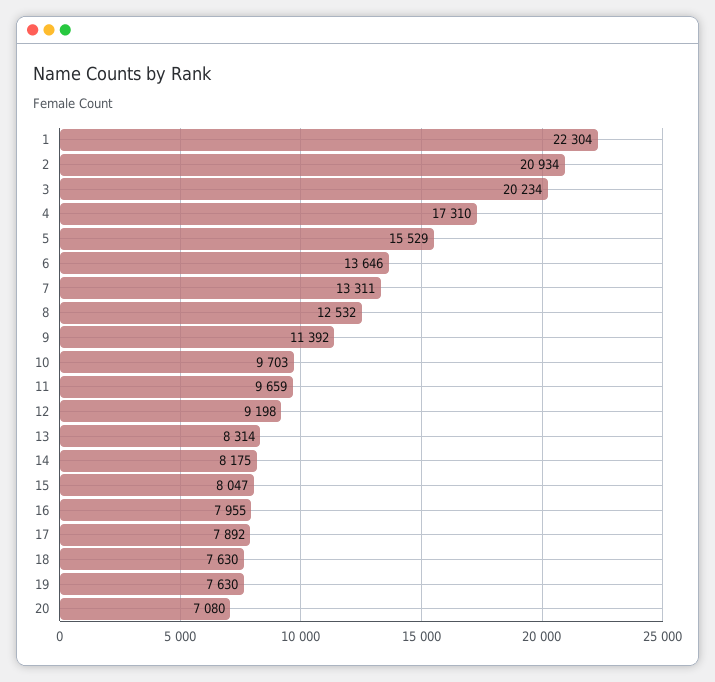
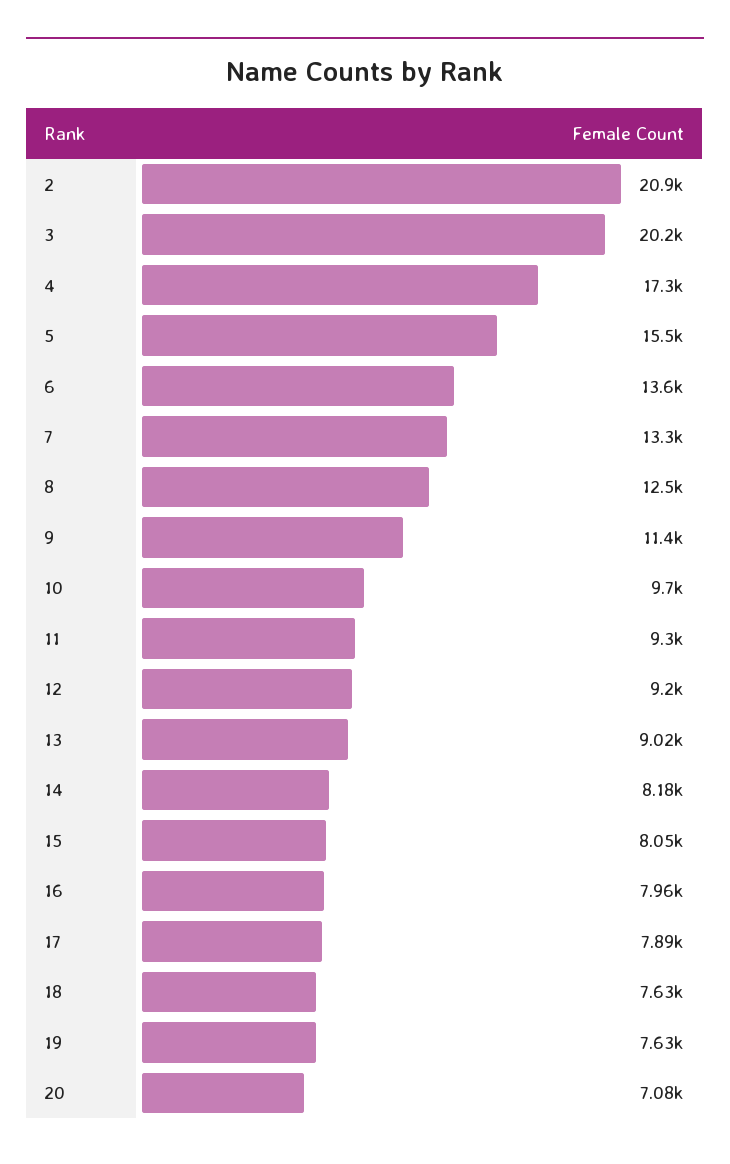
1: 22304 -> none
11: 9659 -> 9300
13: 8314 -> 9020

